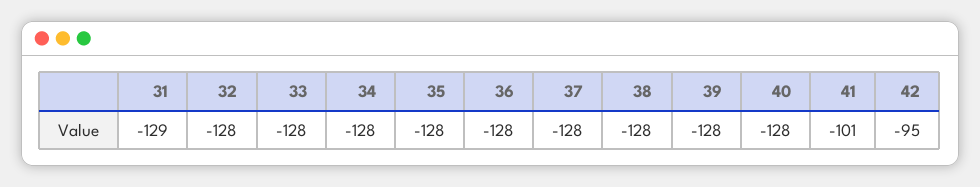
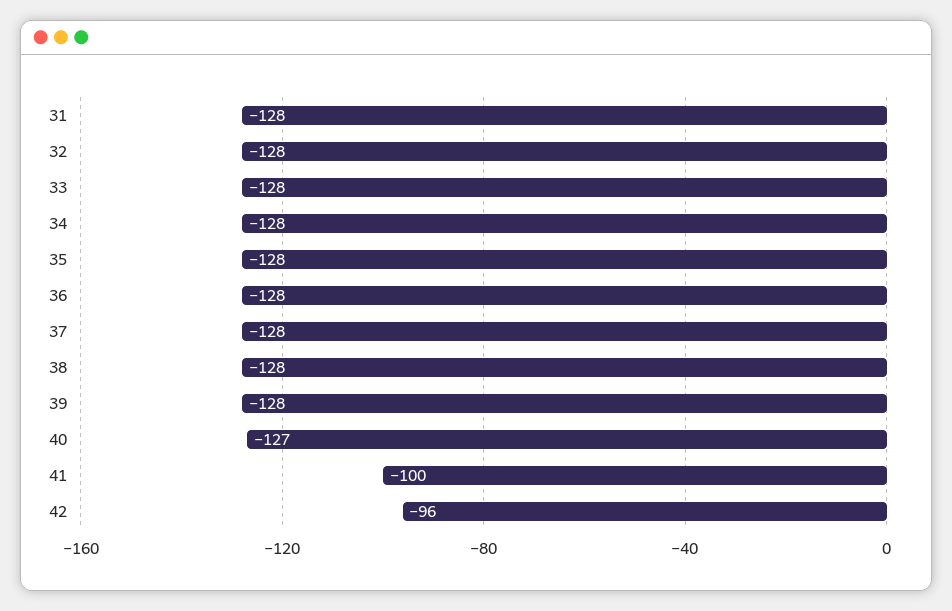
31: -129 -> -128
40: -128 -> -127
41: -101 -> -100
42: -95 -> -96

